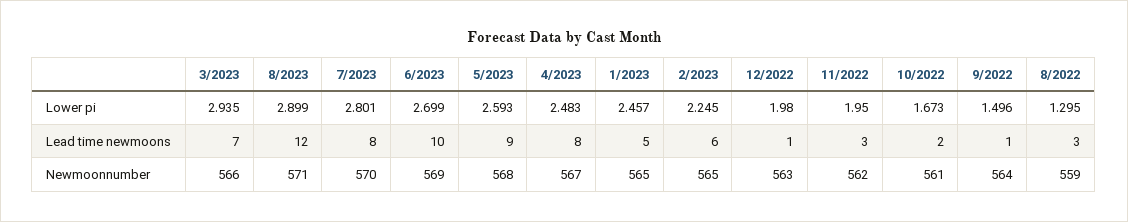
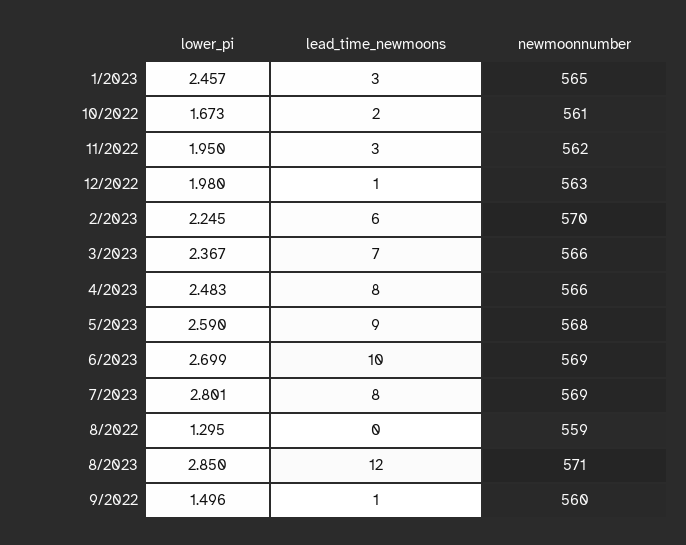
3/2023, Lower pi: 2.935 -> 2.367
8/2023, Lower pi: 2.899 -> 2.85
5/2023, Lower pi: 2.593 -> 2.59
1/2023, Lead time newmoons: 5 -> 3
8/2022, Lead time newmoons: 3 -> 0
7/2023, Newmoonnumber: 570 -> 569
4/2023, Newmoonnumber: 567 -> 566
2/2023, Newmoonnumber: 565 -> 570
9/2022, Newmoonnumber: 564 -> 560

